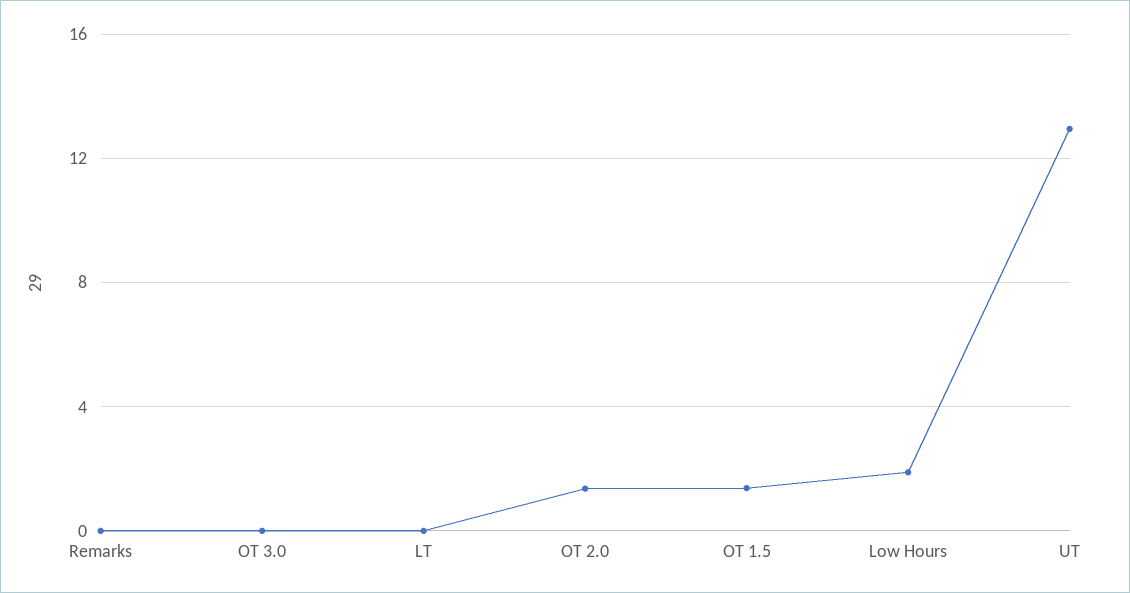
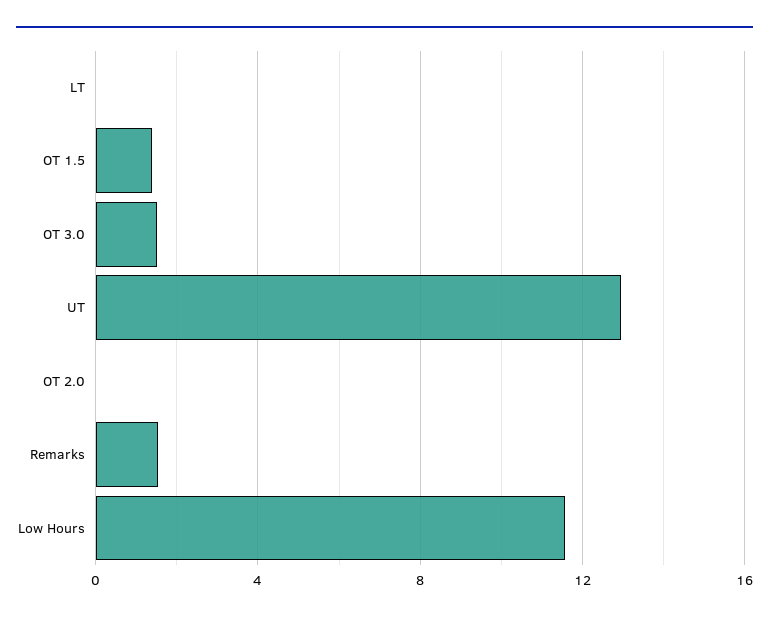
Remarks: 0 -> 1.5
OT 3.0: 0 -> 1.5
OT 2.0: 1.5 -> 0
Low Hours: 2 -> 11.5

